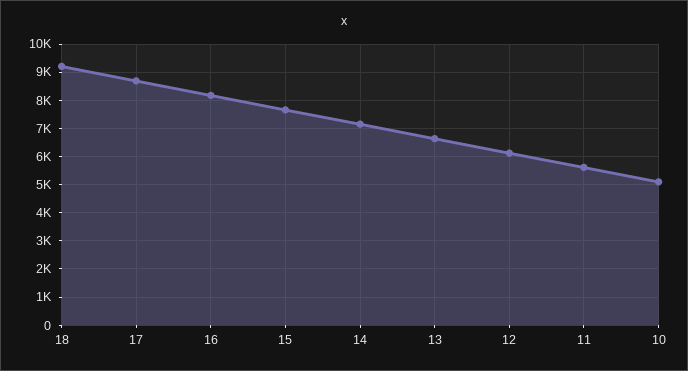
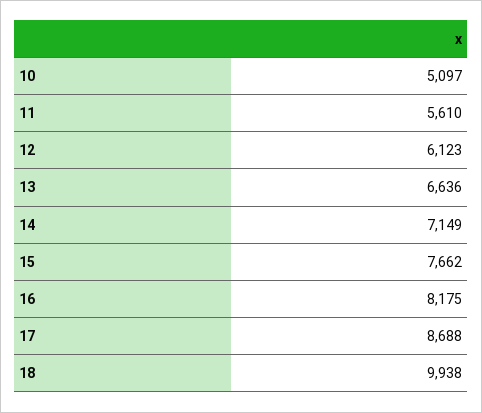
18: 9250 -> 9938

